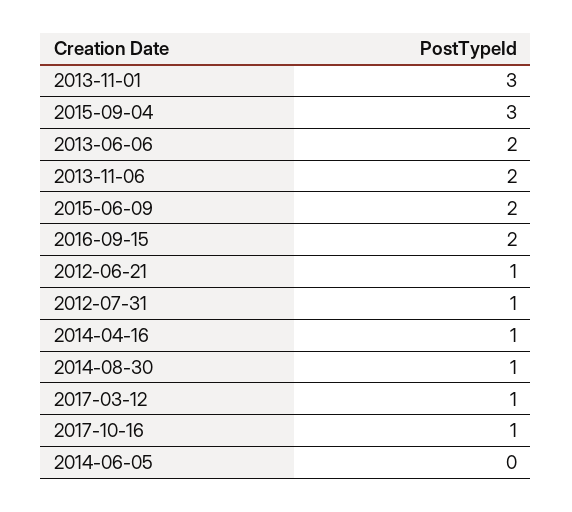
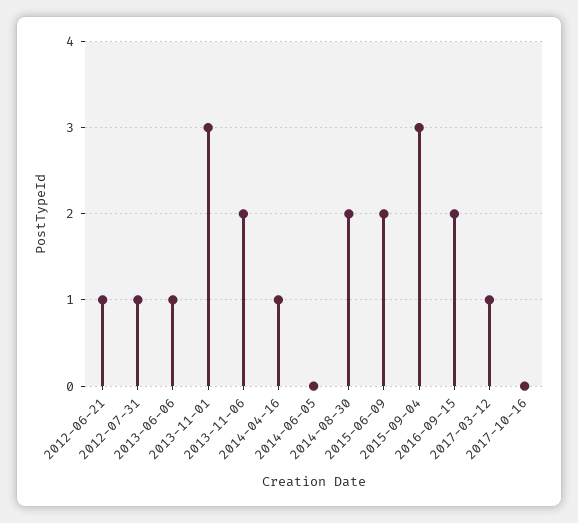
2013-06-06: 2 -> 1
2014-08-30: 1 -> 2
2017-10-16: 1 -> 0

